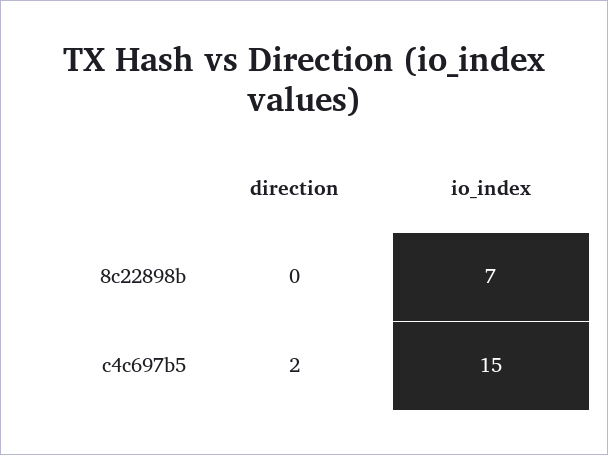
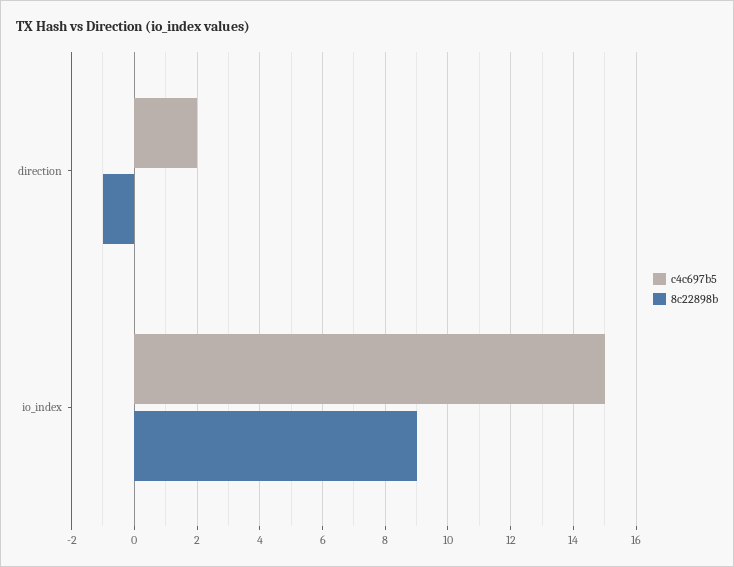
8c22898b, direction: 0 -> -1
8c22898b, io_index: 7 -> 9

